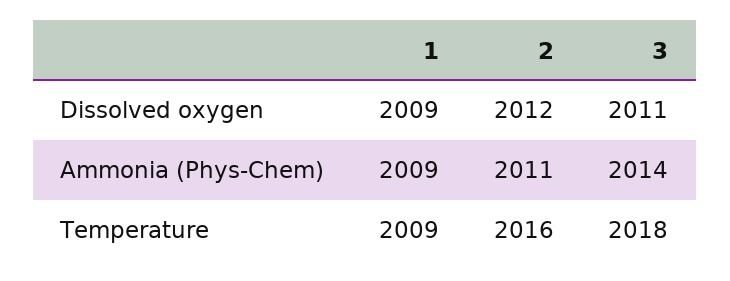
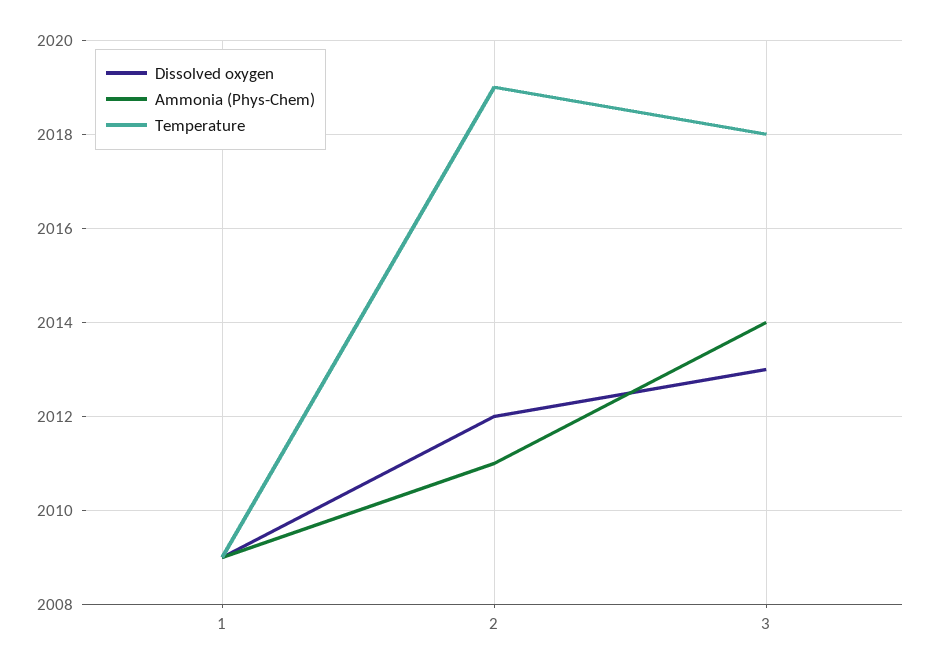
Dissolved oxygen, 3: 2011 -> 2013
Temperature, 2: 2016 -> 2019

